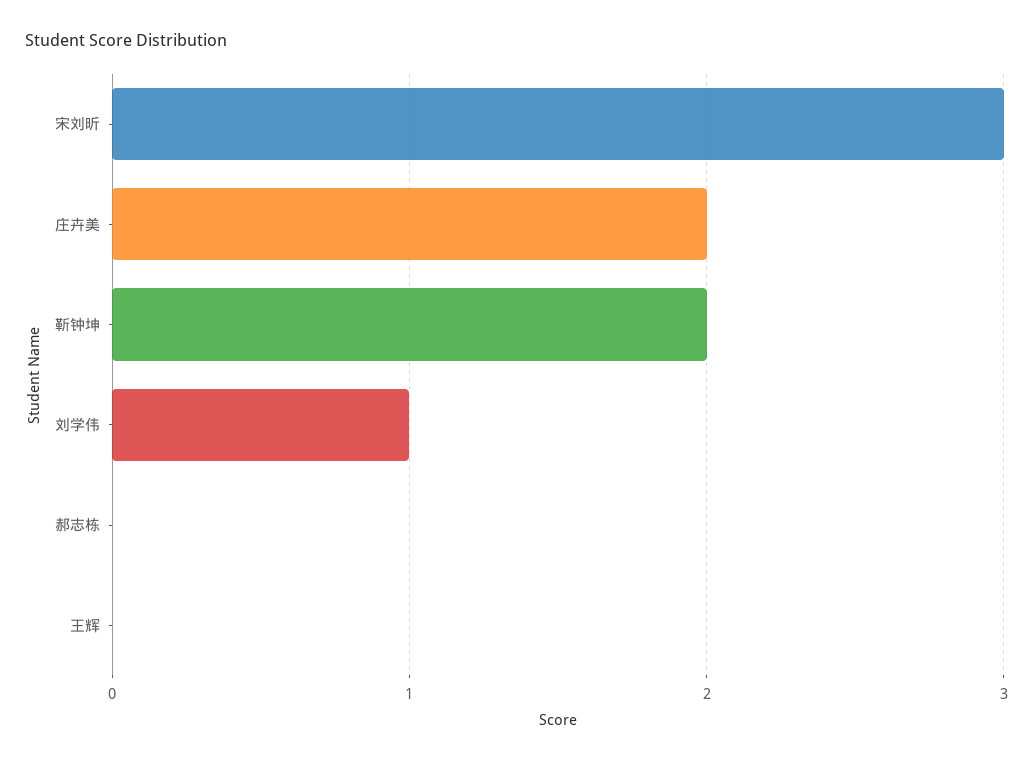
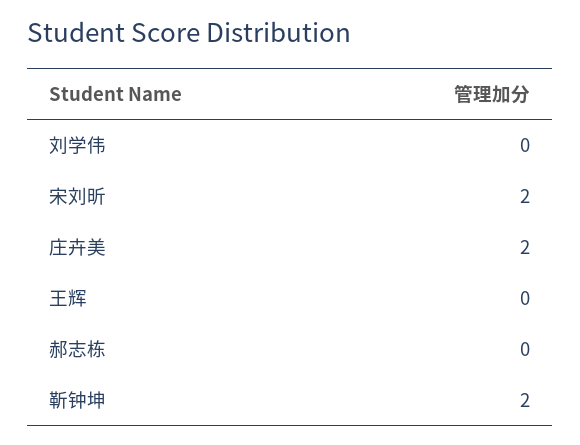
宋刘昕: 3 -> 2
刘学伟: 1 -> 0

